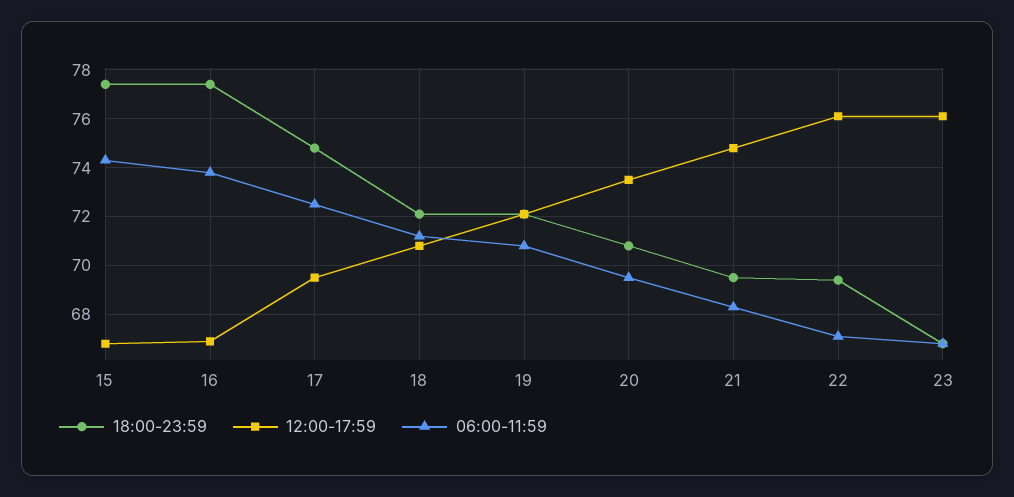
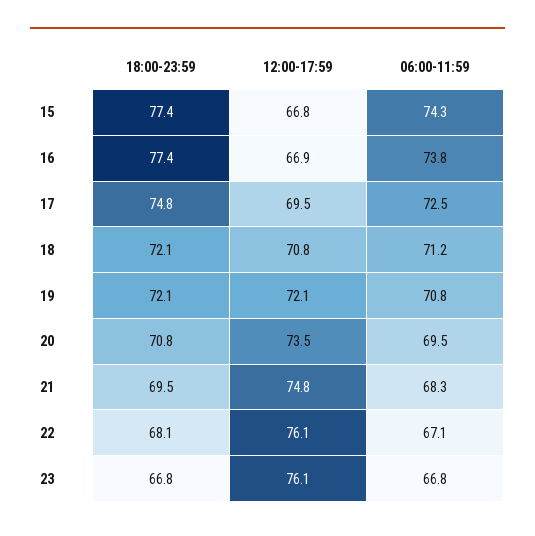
18:00-23:59, 22: 69.5 -> 68.1

